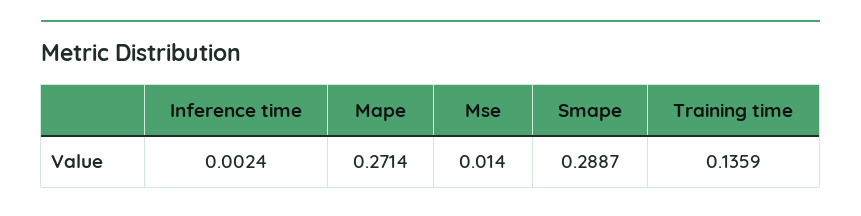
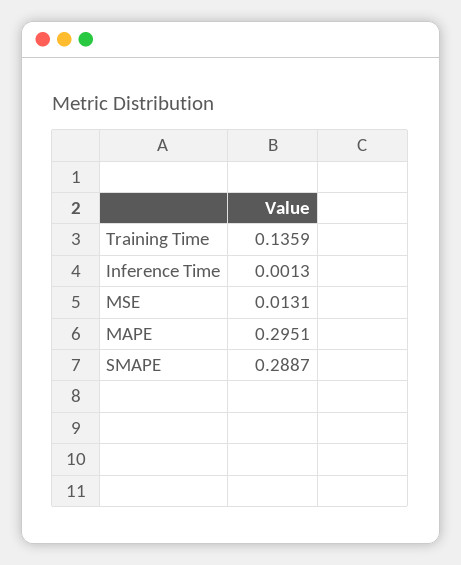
Inference time: 0.0024 -> 0.0013
Mape: 0.2714 -> 0.2951
Mse: 0.014 -> 0.0131

